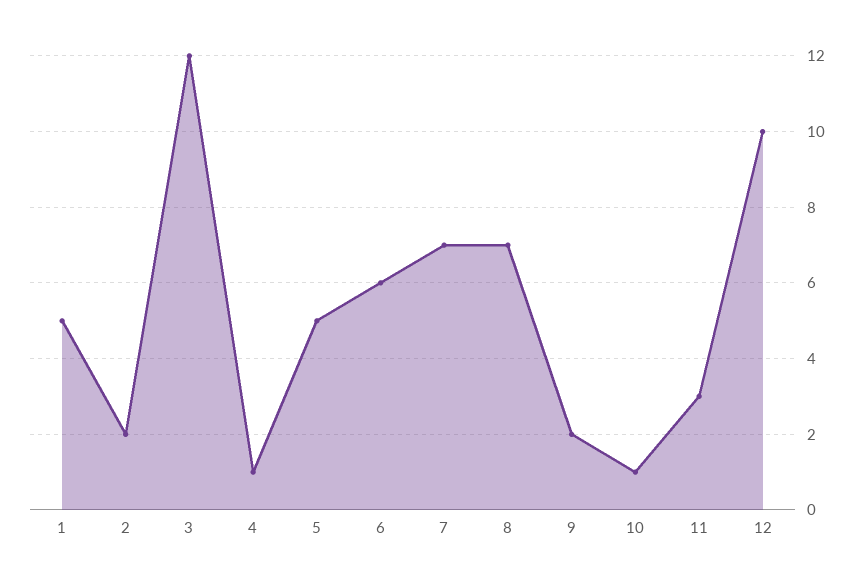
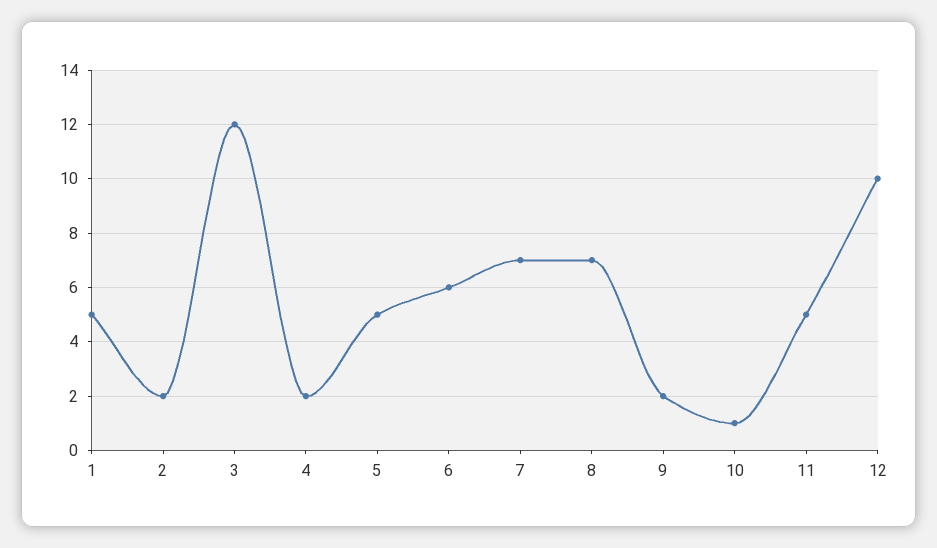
4: 1 -> 2
11: 3 -> 5

